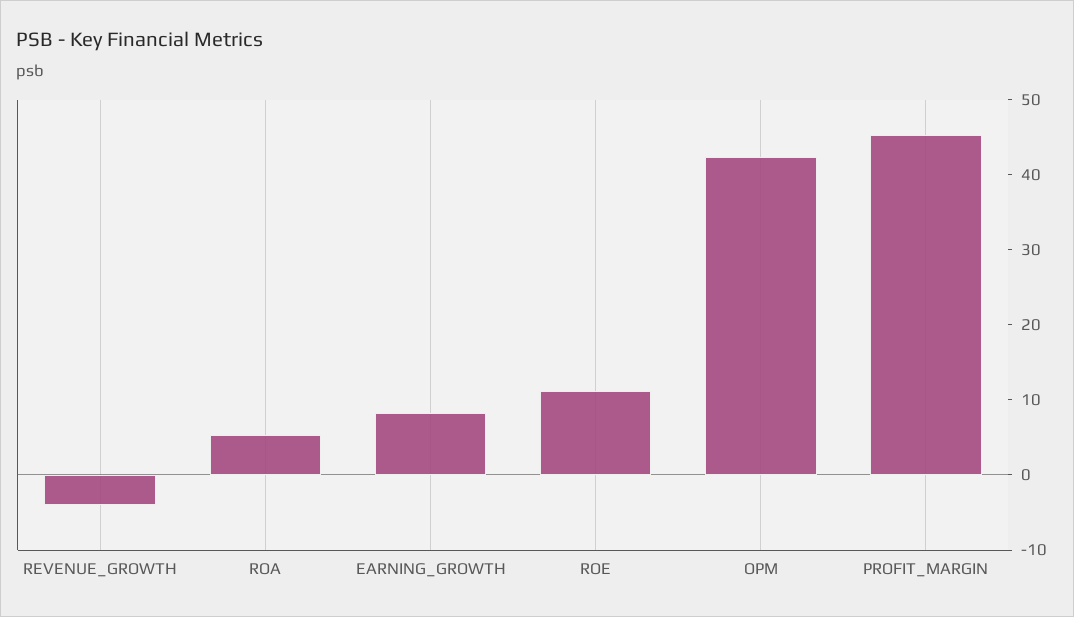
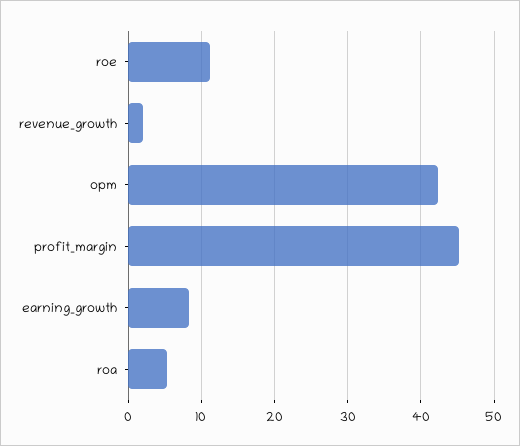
REVENUE_GROWTH: -4 -> 2

